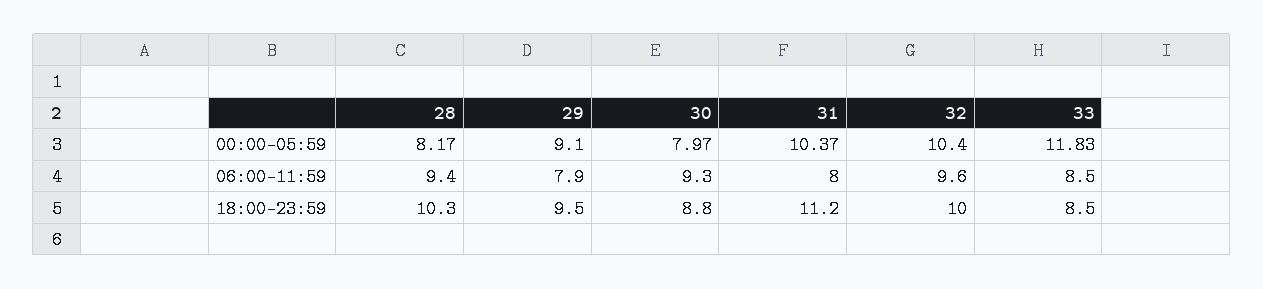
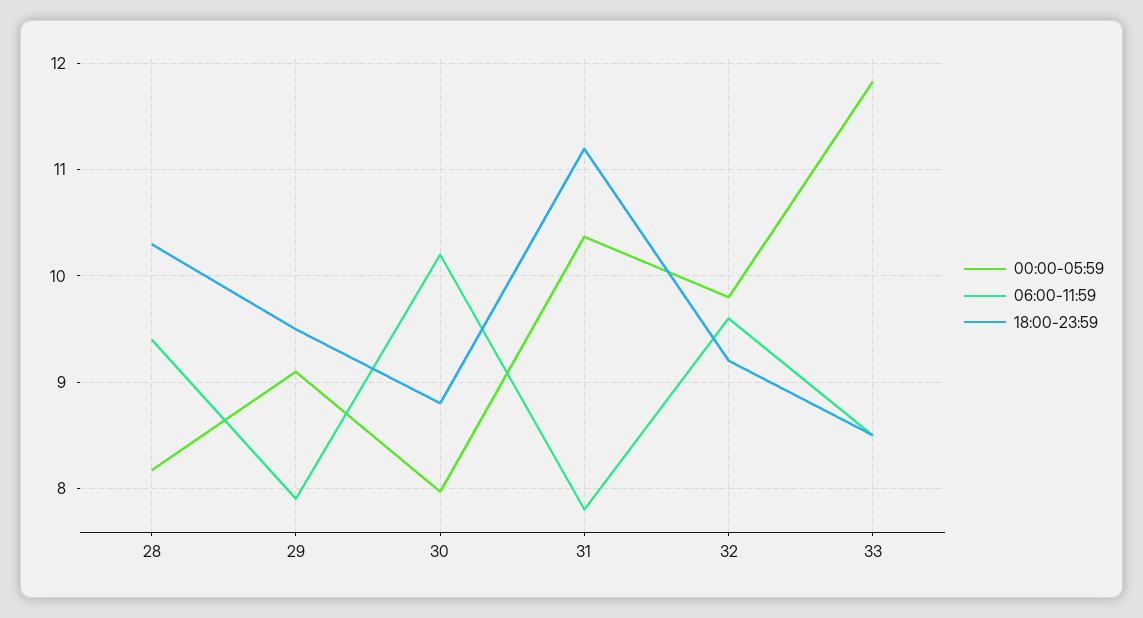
00:00-05:59, 32: 10.4 -> 9.8
06:00-11:59, 30: 9.3 -> 10.2
06:00-11:59, 31: 8 -> 7.8
18:00-23:59, 32: 10 -> 9.2

